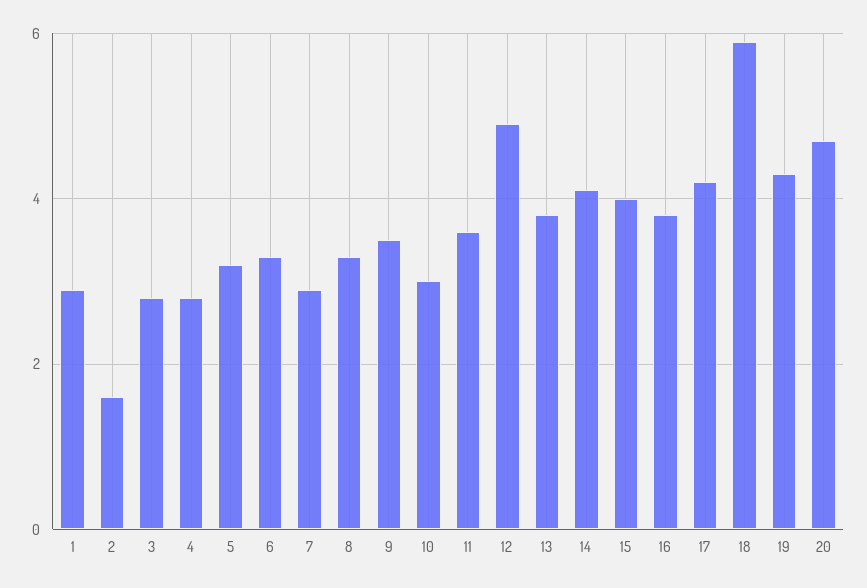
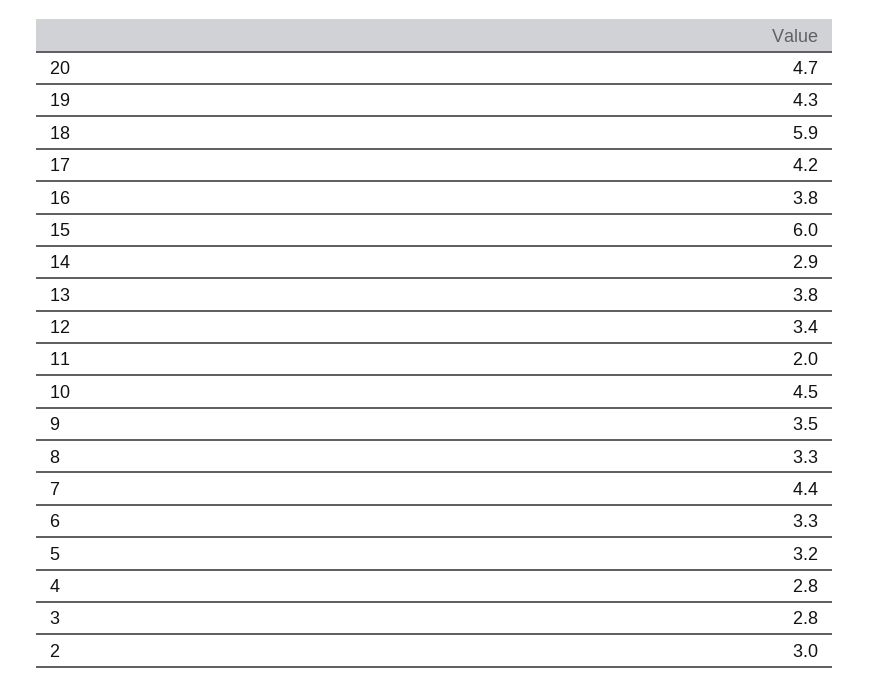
1: 3 -> none
2: 1.5 -> 3
7: 3 -> 4.4
10: 3 -> 4.5
11: 3.5 -> 2
12: 5 -> 3.4
14: 4 -> 2.9
15: 4 -> 6

